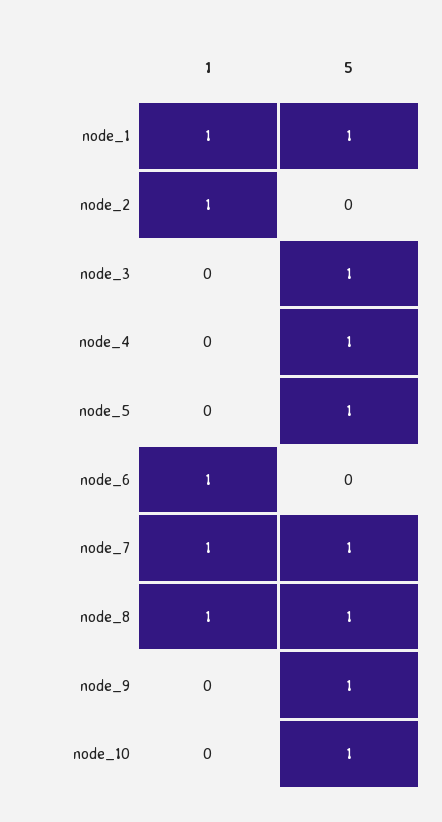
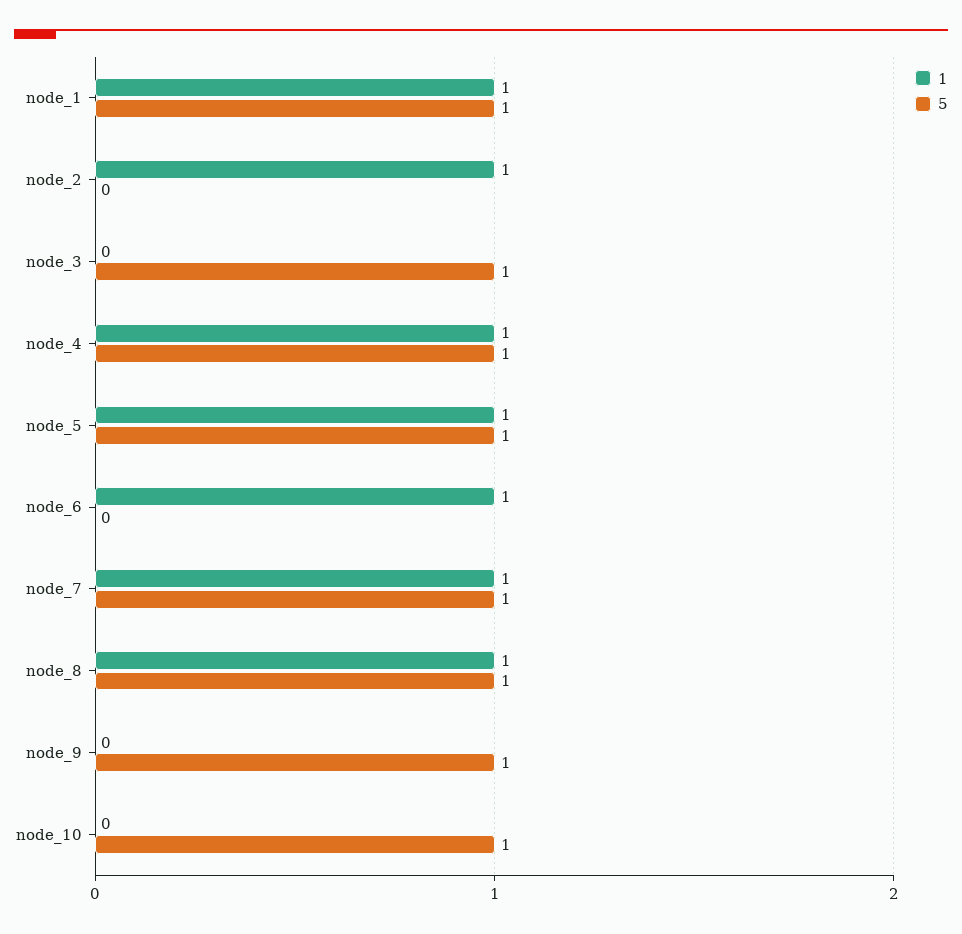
1, node_4: 0 -> 1
1, node_5: 0 -> 1

